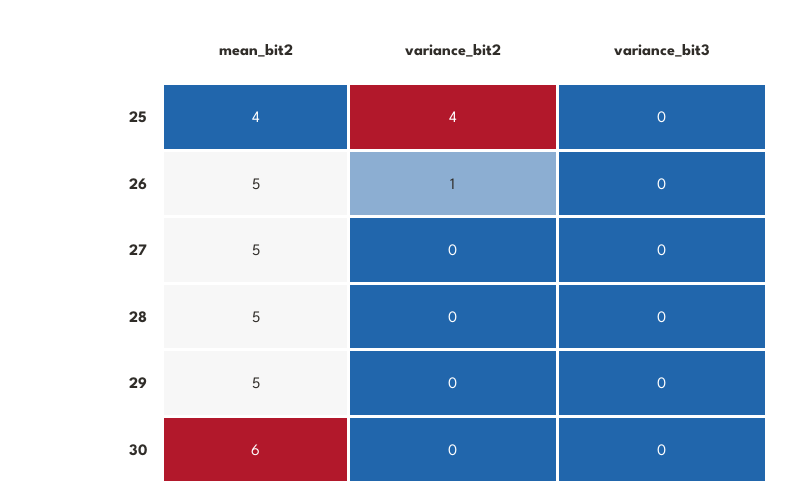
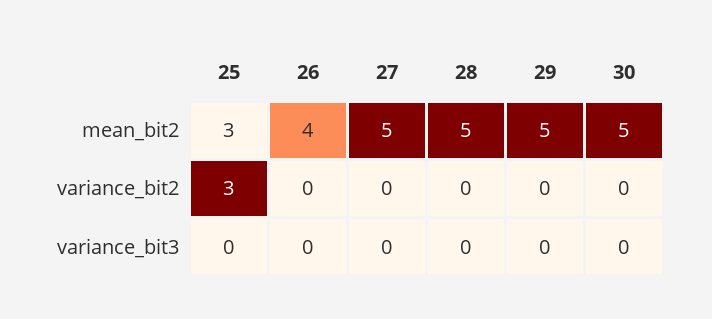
mean_bit2, 25: 4 -> 3
variance_bit2, 25: 4 -> 3
mean_bit2, 26: 5 -> 4
variance_bit2, 26: 1 -> 0
mean_bit2, 30: 6 -> 5

